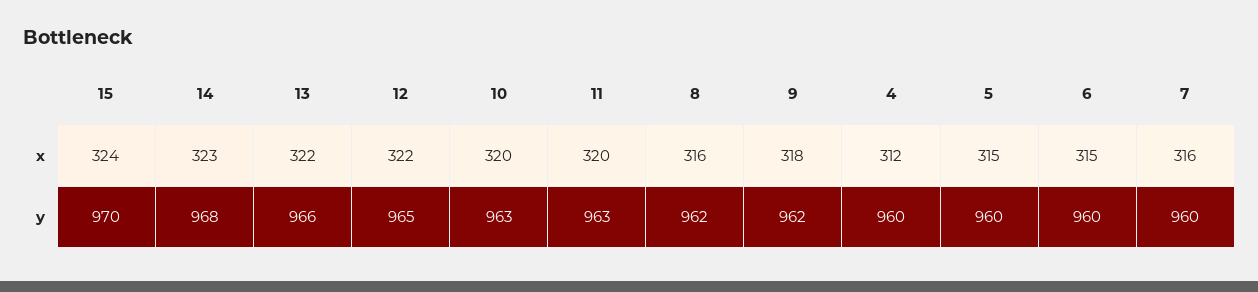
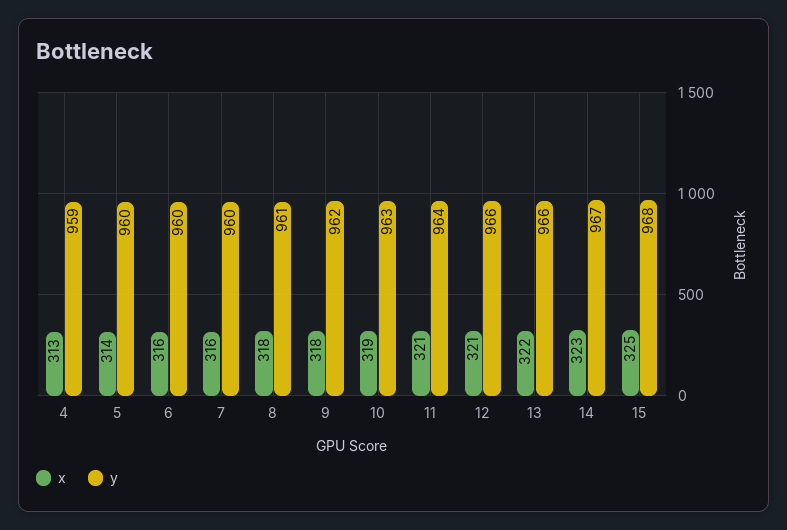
x, 15: 324 -> 325
x, 12: 322 -> 321
x, 10: 320 -> 319
x, 11: 320 -> 321
x, 8: 316 -> 318
x, 4: 312 -> 313
x, 5: 315 -> 314
x, 6: 315 -> 316
y, 15: 970 -> 968
y, 14: 968 -> 967
y, 12: 965 -> 966
y, 11: 963 -> 964
y, 8: 962 -> 961
y, 4: 960 -> 959

